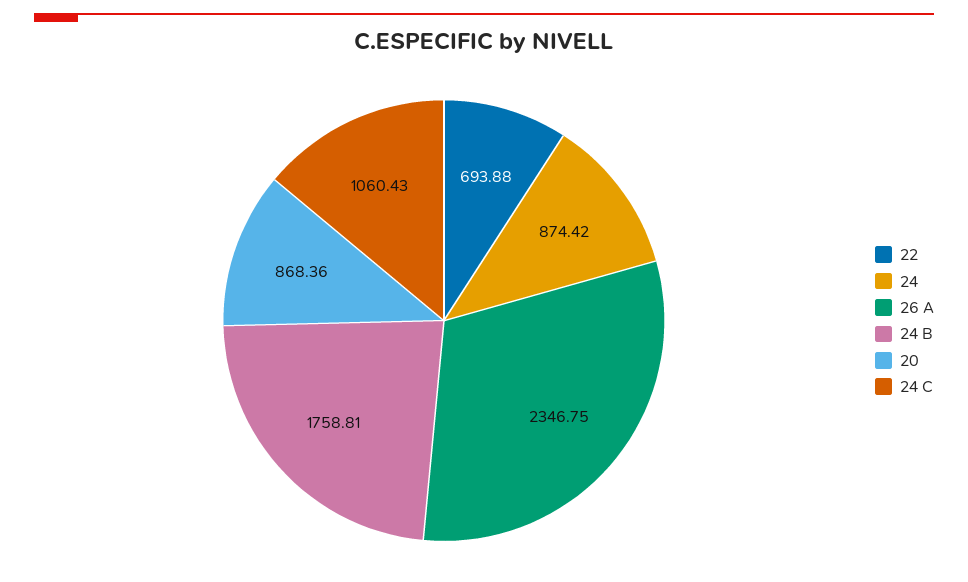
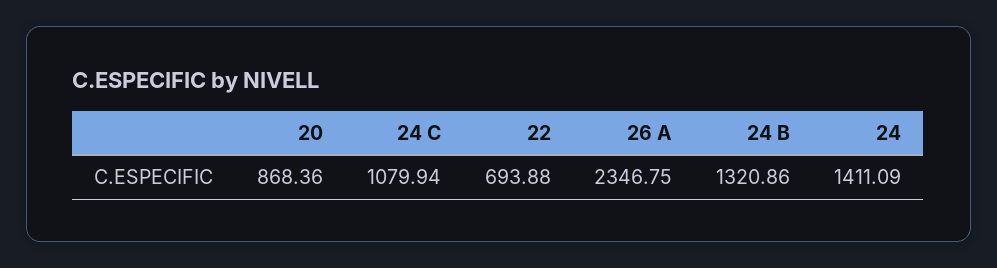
24: 874.42 -> 1411.09
24 B: 1758.81 -> 1320.86
24 C: 1060.43 -> 1079.94

